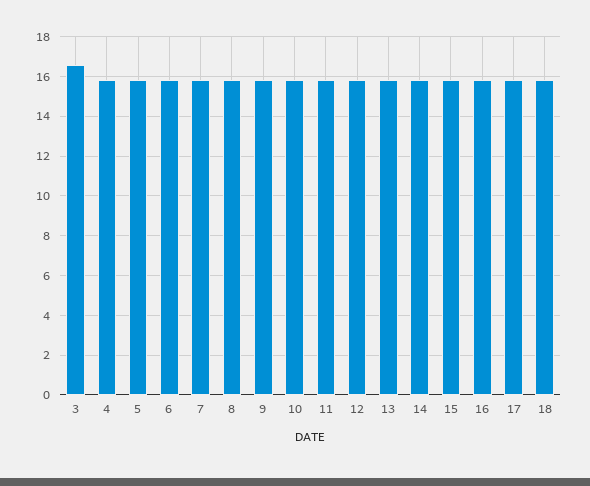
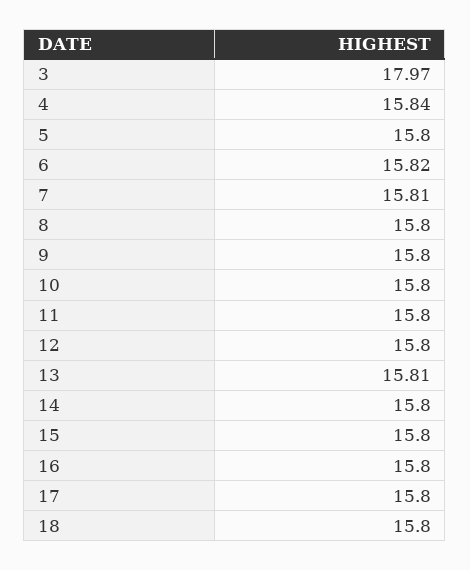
3: 16.5 -> 17.97

